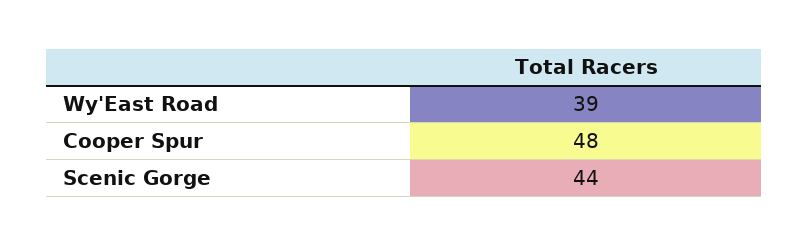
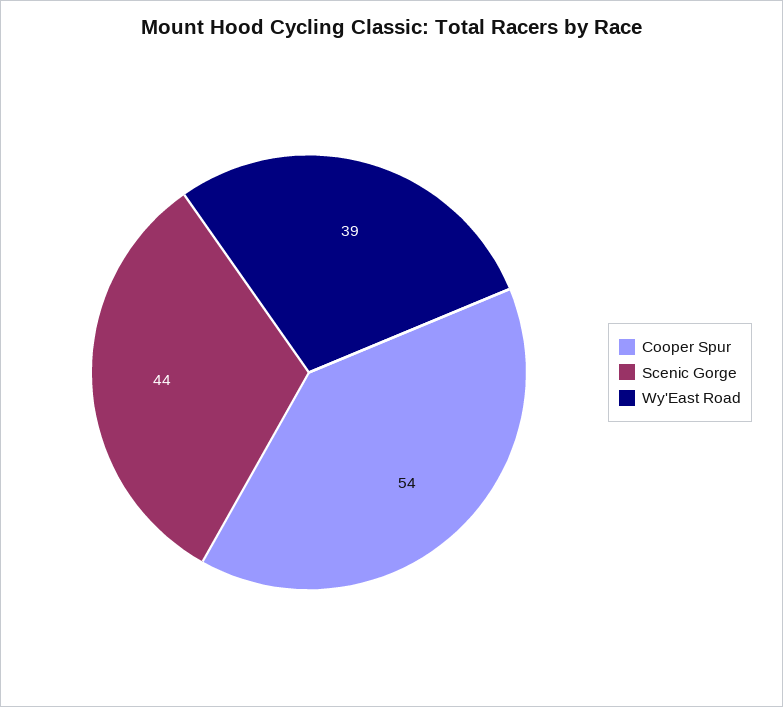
Cooper Spur: 48 -> 54

